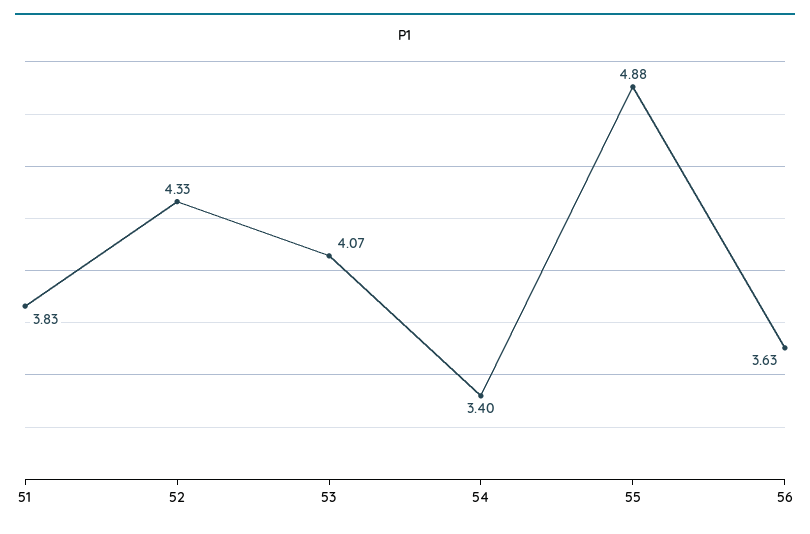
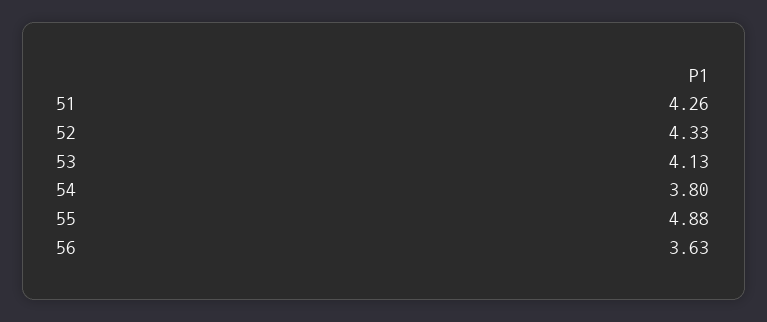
51: 3.83 -> 4.26
53: 4.07 -> 4.13
54: 3.4 -> 3.8

